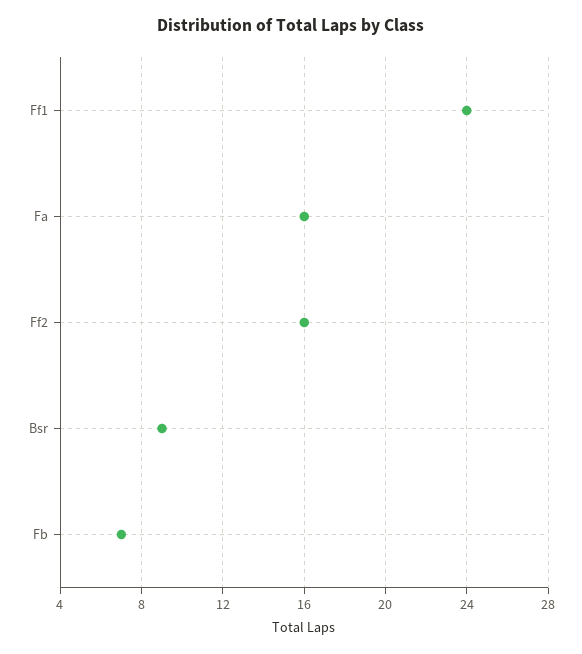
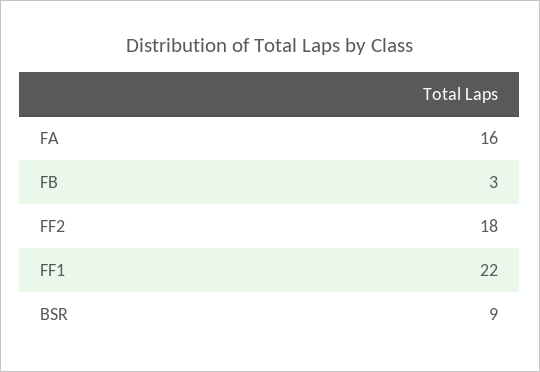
Ff1: 24 -> 22
Ff2: 16 -> 18
Fb: 7 -> 3

